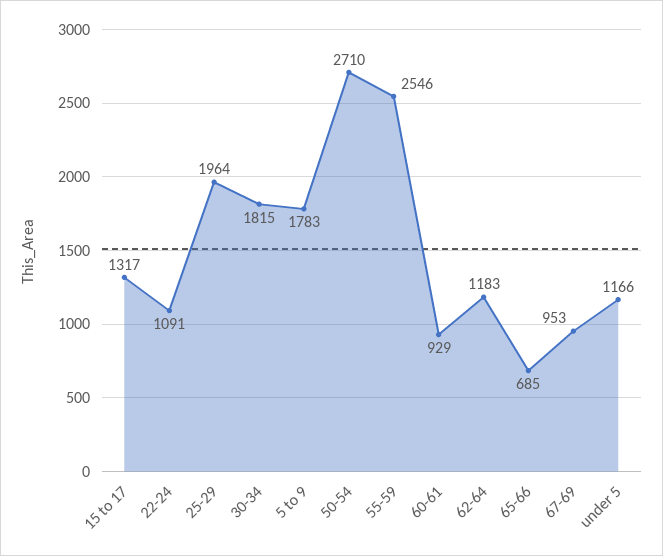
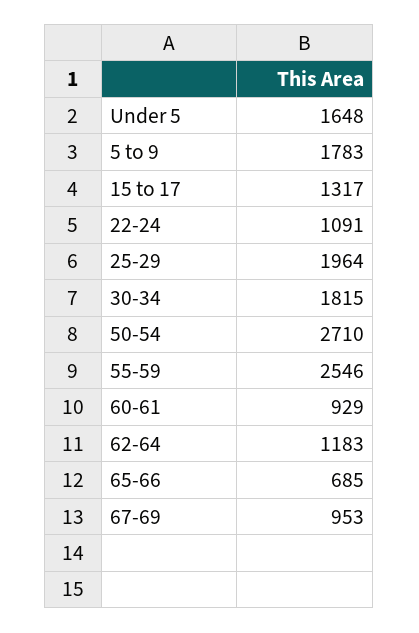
under 5: 1166 -> 1648

